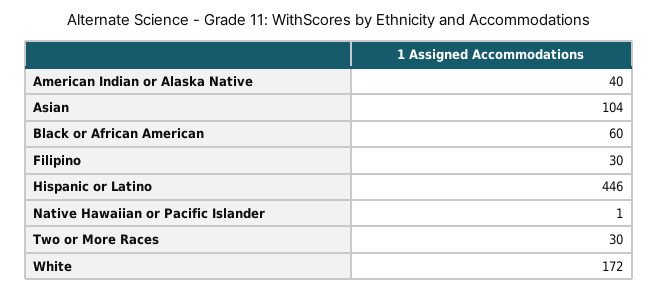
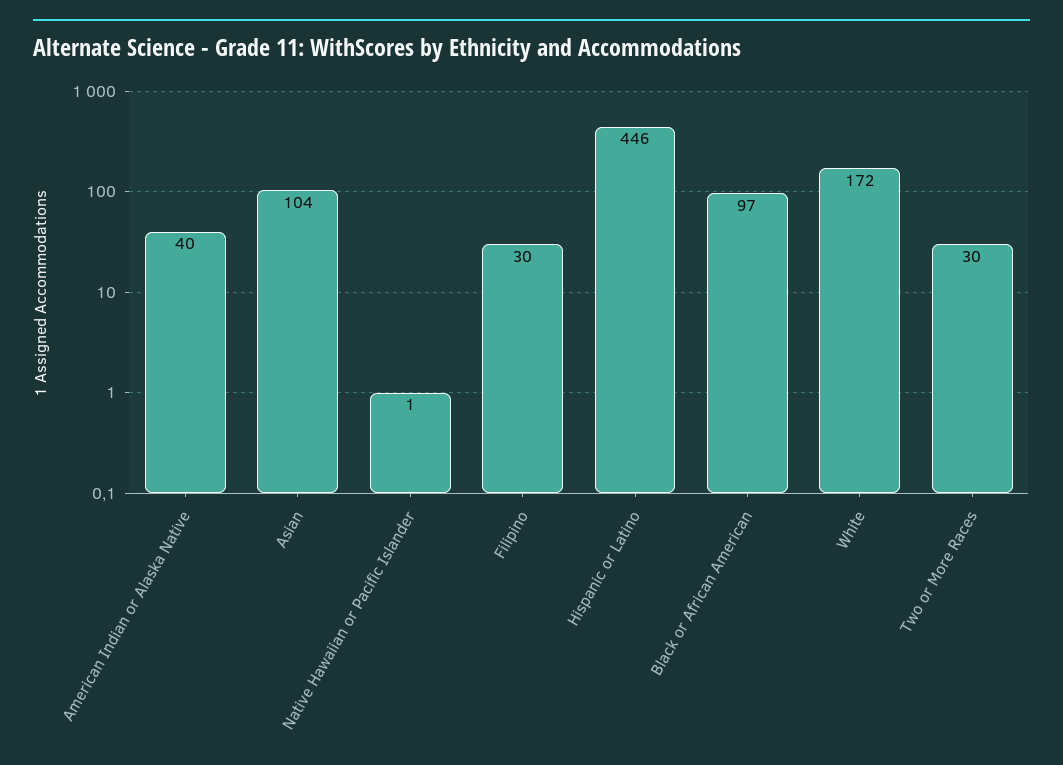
Black or African American: 60 -> 97

